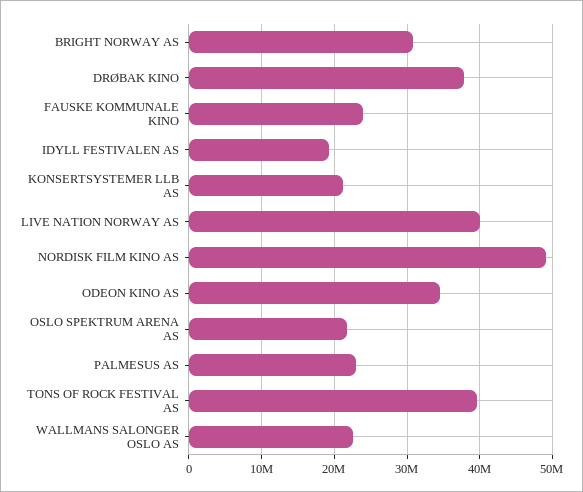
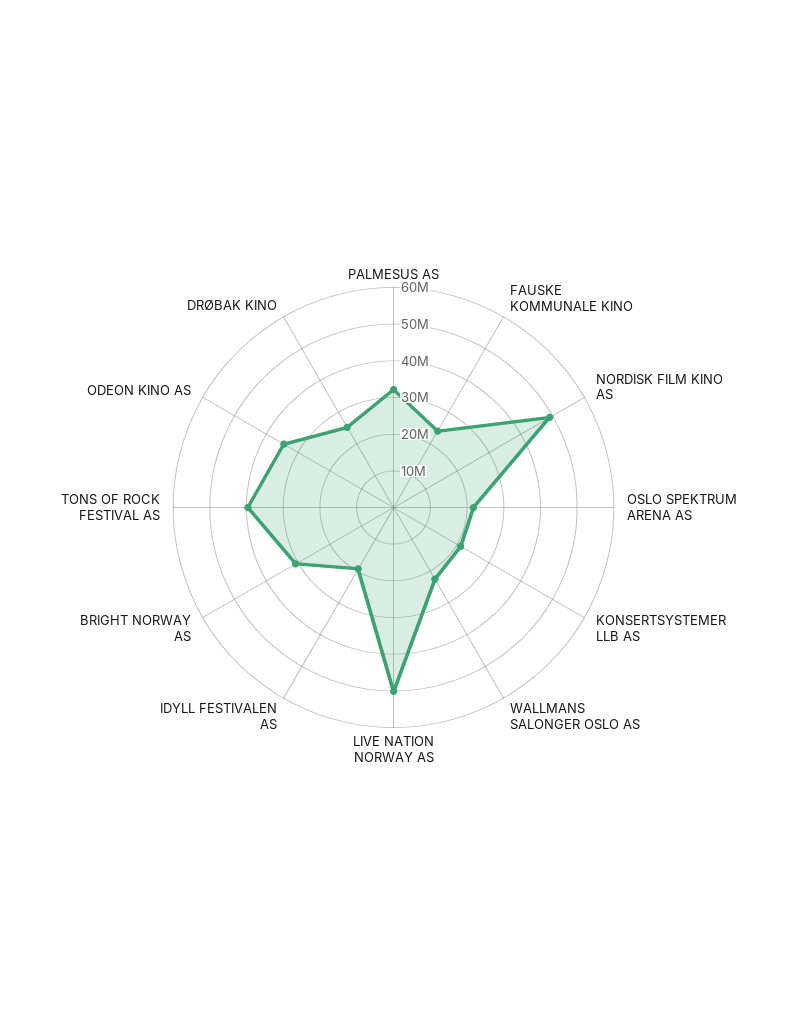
DRØBAK KINO: 38000000 -> 25000000
LIVE NATION NORWAY AS: 40000000 -> 50000000
PALMESUS AS: 23000000 -> 32500000

